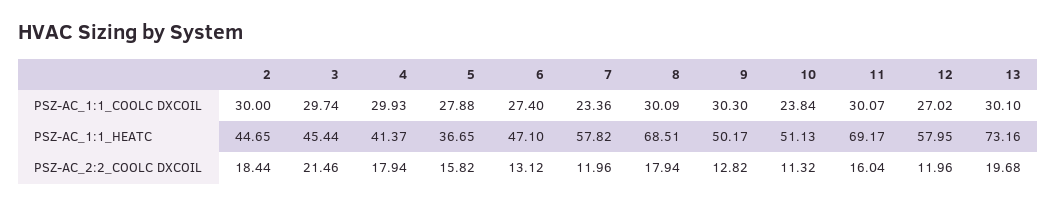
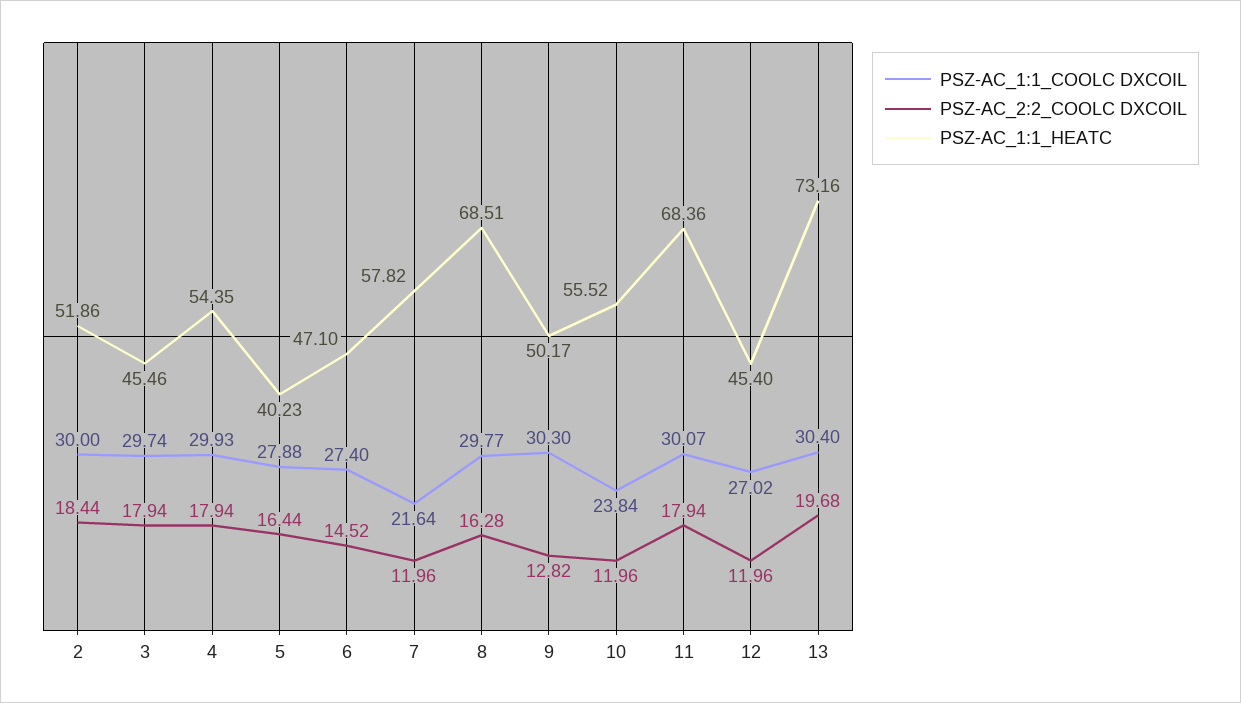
PSZ-AC_1:1_COOLC DXCOIL, 7: 23.36 -> 21.64
PSZ-AC_1:1_COOLC DXCOIL, 8: 30.09 -> 29.77
PSZ-AC_1:1_COOLC DXCOIL, 13: 30.1 -> 30.4
PSZ-AC_1:1_HEATC, 2: 44.65 -> 51.86
PSZ-AC_1:1_HEATC, 3: 45.44 -> 45.46
PSZ-AC_1:1_HEATC, 4: 41.37 -> 54.35
PSZ-AC_1:1_HEATC, 5: 36.65 -> 40.23
PSZ-AC_1:1_HEATC, 10: 51.13 -> 55.52
PSZ-AC_1:1_HEATC, 11: 69.17 -> 68.36
PSZ-AC_1:1_HEATC, 12: 57.95 -> 45.4
PSZ-AC_2:2_COOLC DXCOIL, 3: 21.46 -> 17.94
PSZ-AC_2:2_COOLC DXCOIL, 5: 15.82 -> 16.44
PSZ-AC_2:2_COOLC DXCOIL, 6: 13.12 -> 14.52
PSZ-AC_2:2_COOLC DXCOIL, 8: 17.94 -> 16.28
PSZ-AC_2:2_COOLC DXCOIL, 10: 11.32 -> 11.96
PSZ-AC_2:2_COOLC DXCOIL, 11: 16.04 -> 17.94

